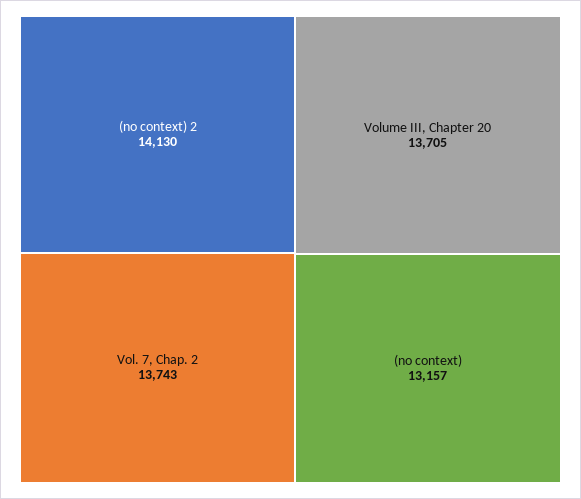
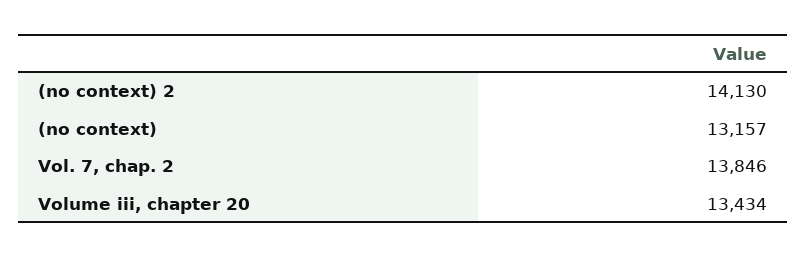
Vol. 7, Chap. 2: 13743 -> 13846
Volume III, Chapter 20: 13705 -> 13434

